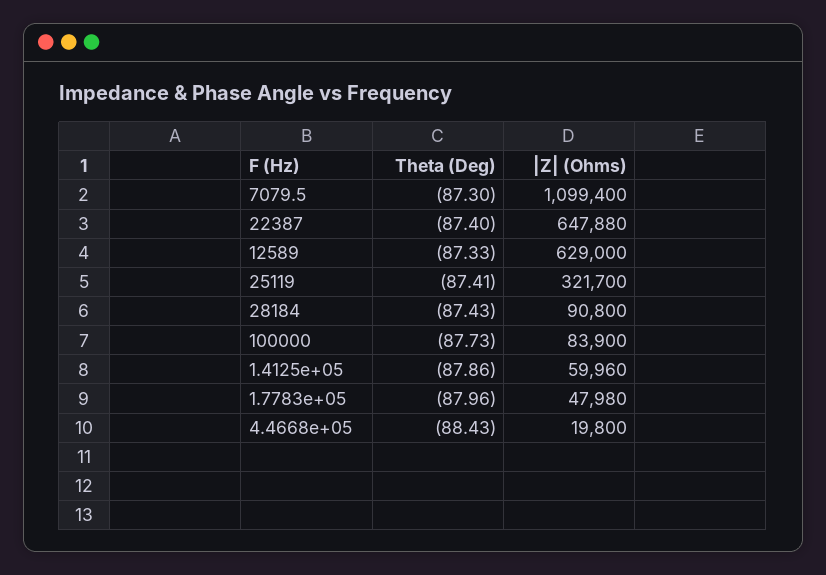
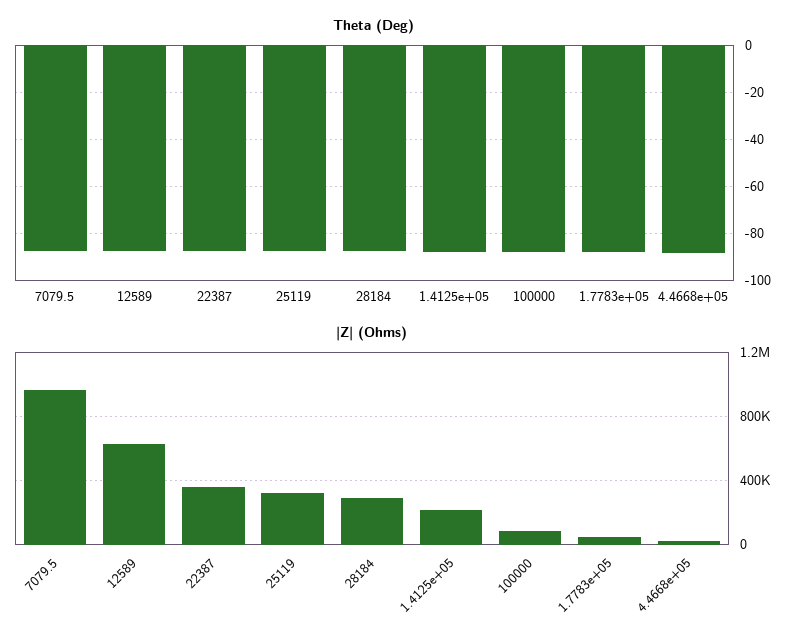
|Z| (Ohms), 7079.5: 1099400 -> 950000
|Z| (Ohms), 22387: 647880 -> 350000
|Z| (Ohms), 28184: 90800 -> 300000
|Z| (Ohms), 1.4125e+05: 59960 -> 200000

